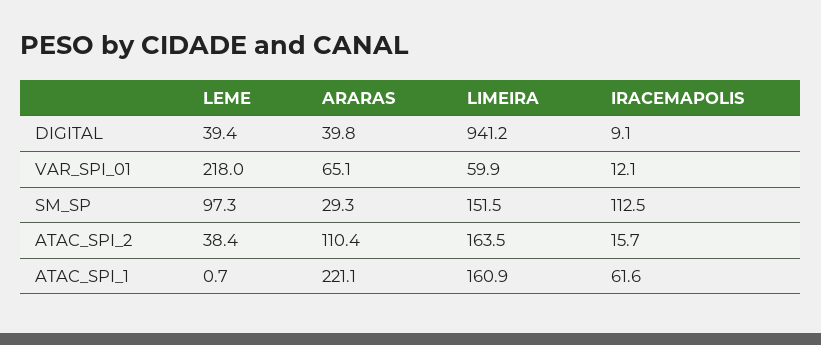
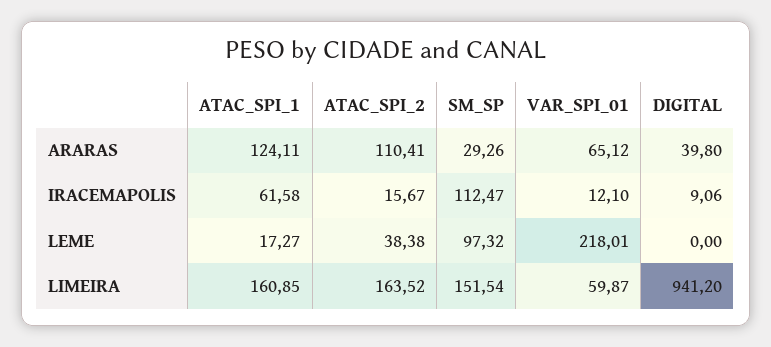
LEME, DIGITAL: 39.4 -> 0
LEME, ATAC_SPI_1: 0.7 -> 17.27
ARARAS, ATAC_SPI_1: 221.1 -> 124.11

